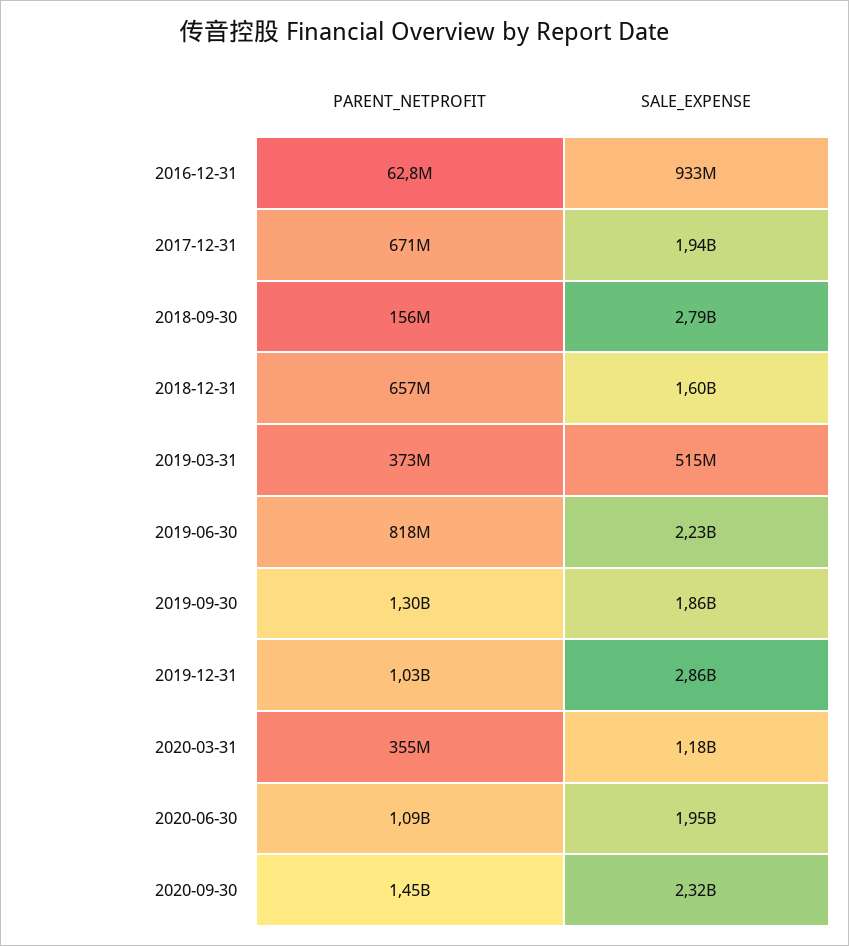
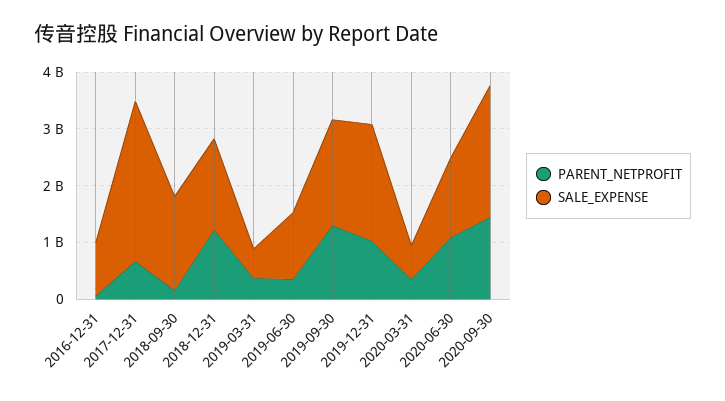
SALE_EXPENSE, 2017-12-31: 1940000000 -> 2800000000
SALE_EXPENSE, 2018-09-30: 2790000000 -> 1600000000
PARENT_NETPROFIT, 2018-12-31: 657000000 -> 1200000000
PARENT_NETPROFIT, 2019-06-30: 818000000 -> 400000000
SALE_EXPENSE, 2019-06-30: 2230000000 -> 1200000000
SALE_EXPENSE, 2019-12-31: 2860000000 -> 2000000000
SALE_EXPENSE, 2020-03-31: 1180000000 -> 600000000
SALE_EXPENSE, 2020-06-30: 1950000000 -> 1400000000

